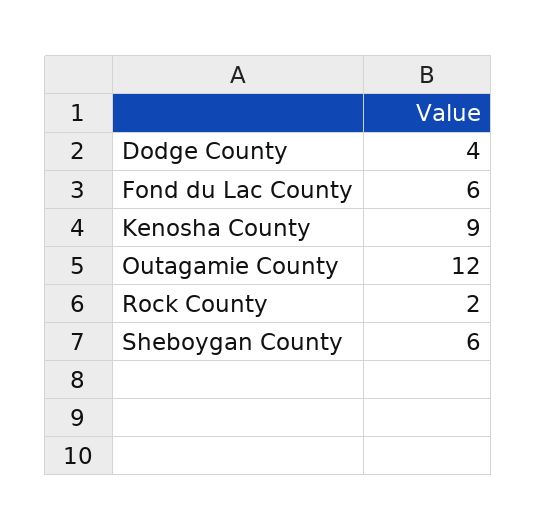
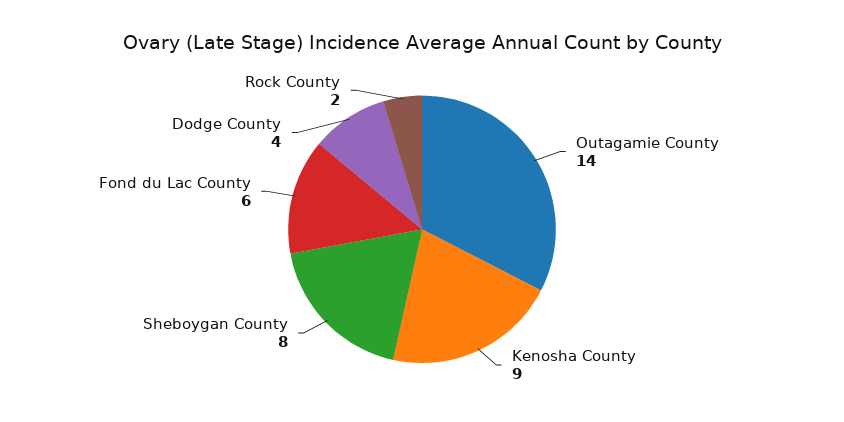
Outagamie County: 12 -> 14
Sheboygan County: 6 -> 8

